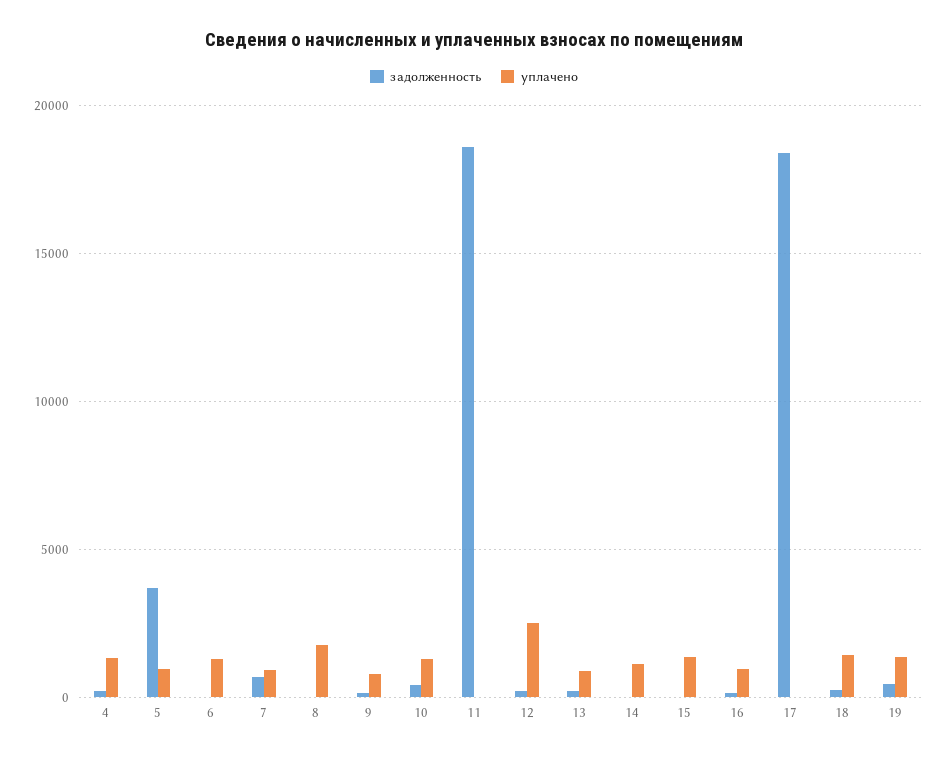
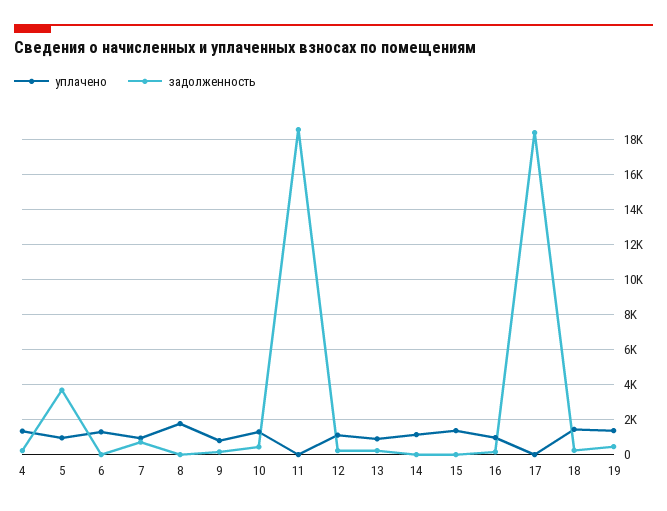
уплачено, 12: 2500 -> 1000

